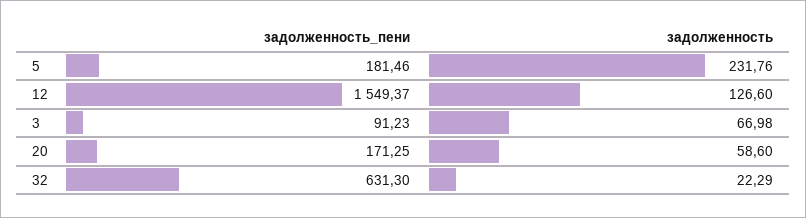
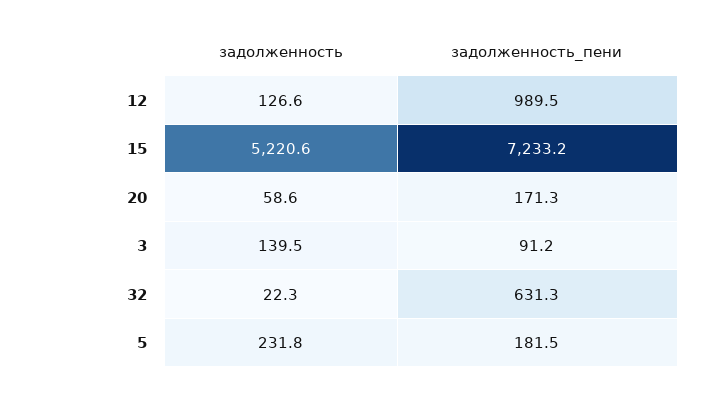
задолженность_пени, 12: 1549.37 -> 989.5
задолженность, 3: 66.98 -> 139.5
задолженность, 15: none -> 5220.6
задолженность_пени, 15: none -> 7233.2

